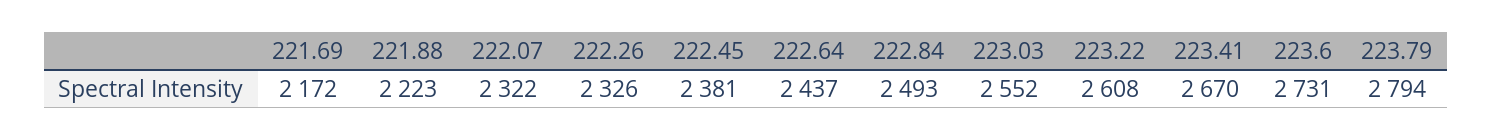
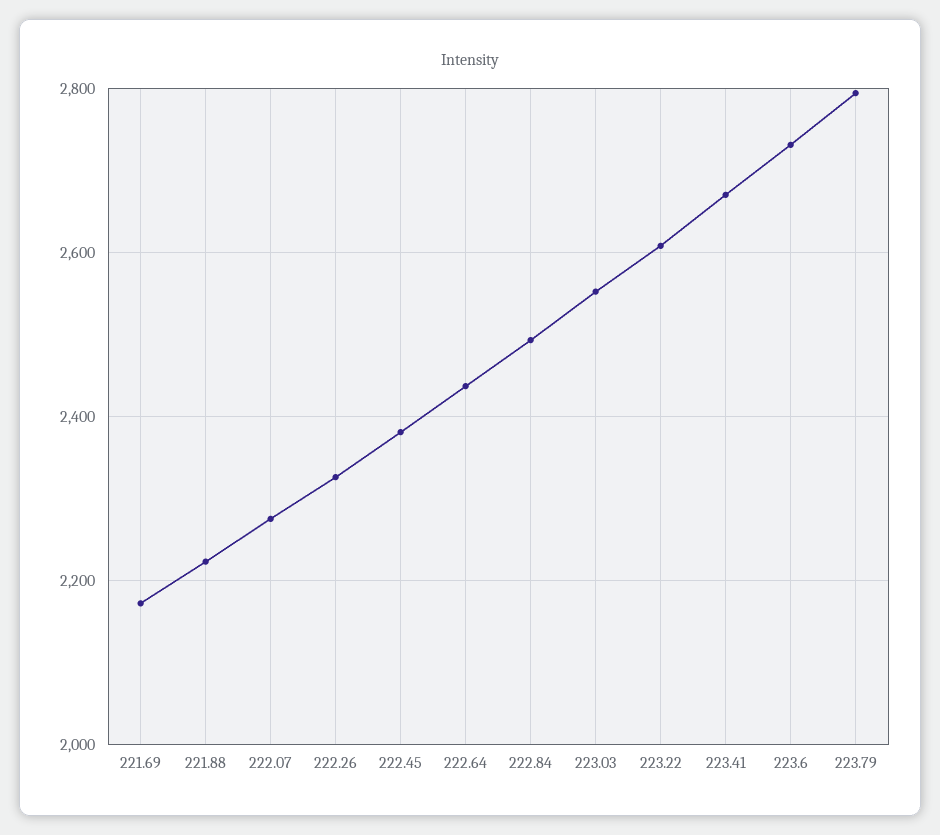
222.07: 2322 -> 2280

